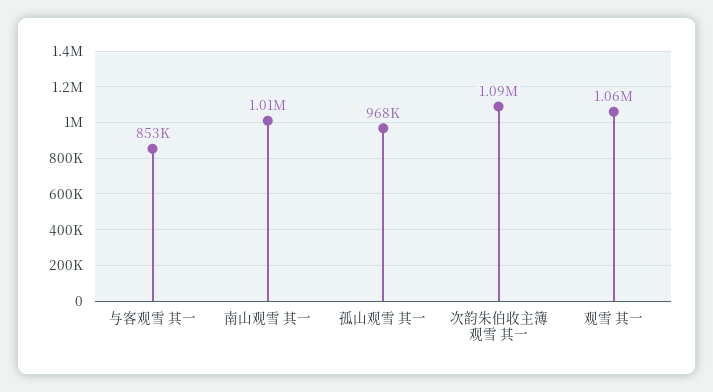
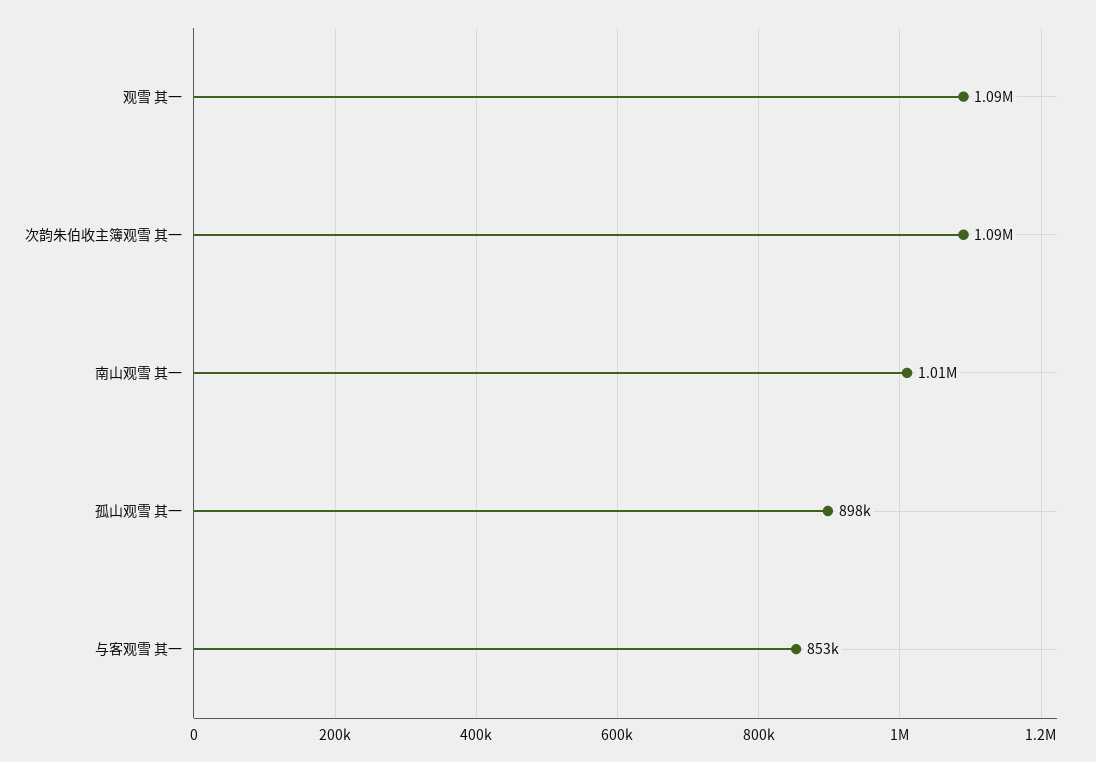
孤山观雪 其一: 968000 -> 898000
观雪 其一: 1060000 -> 1090000

